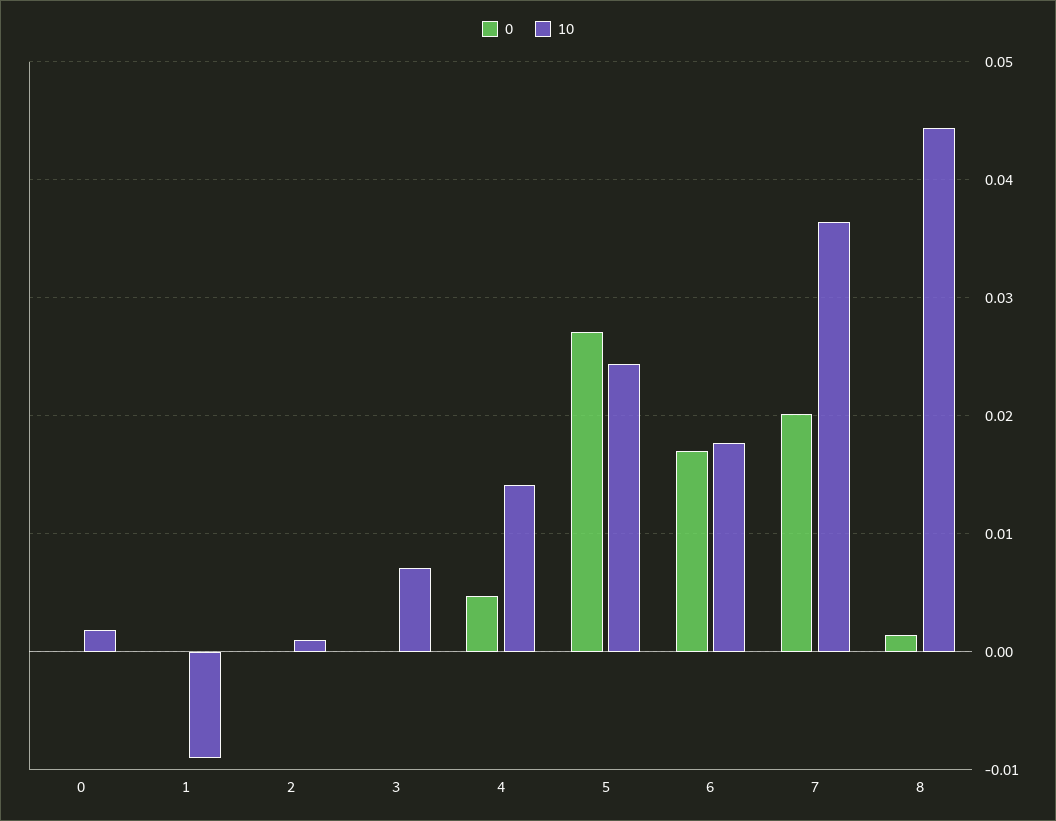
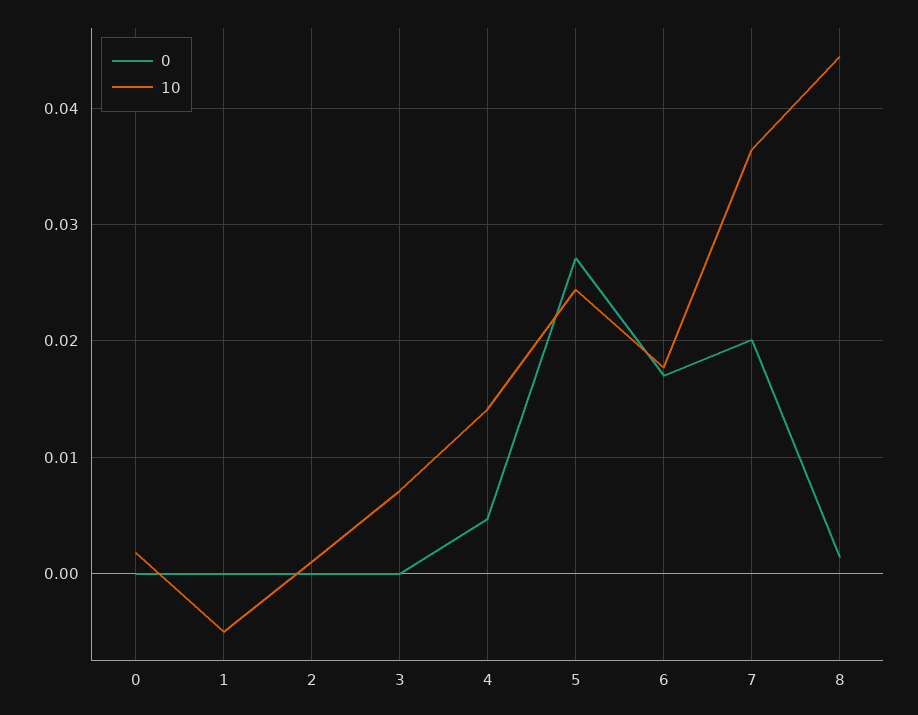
10, 1: -0.009 -> -0.005

